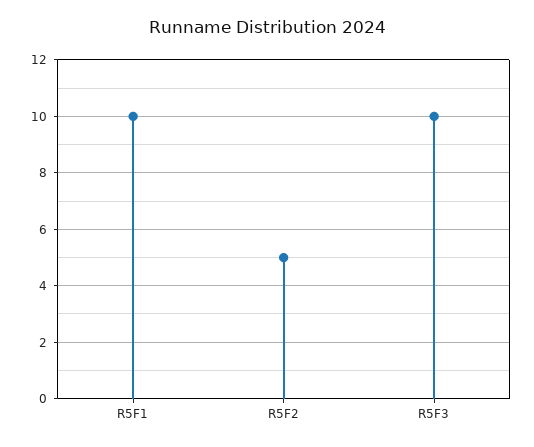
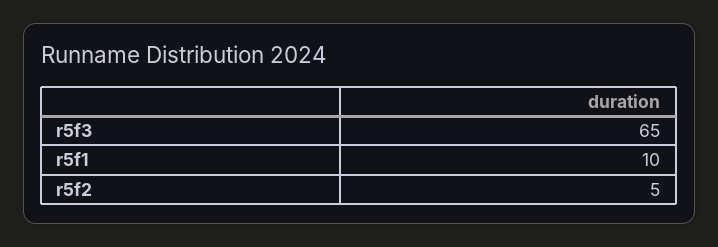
R5F3: 10 -> 65

